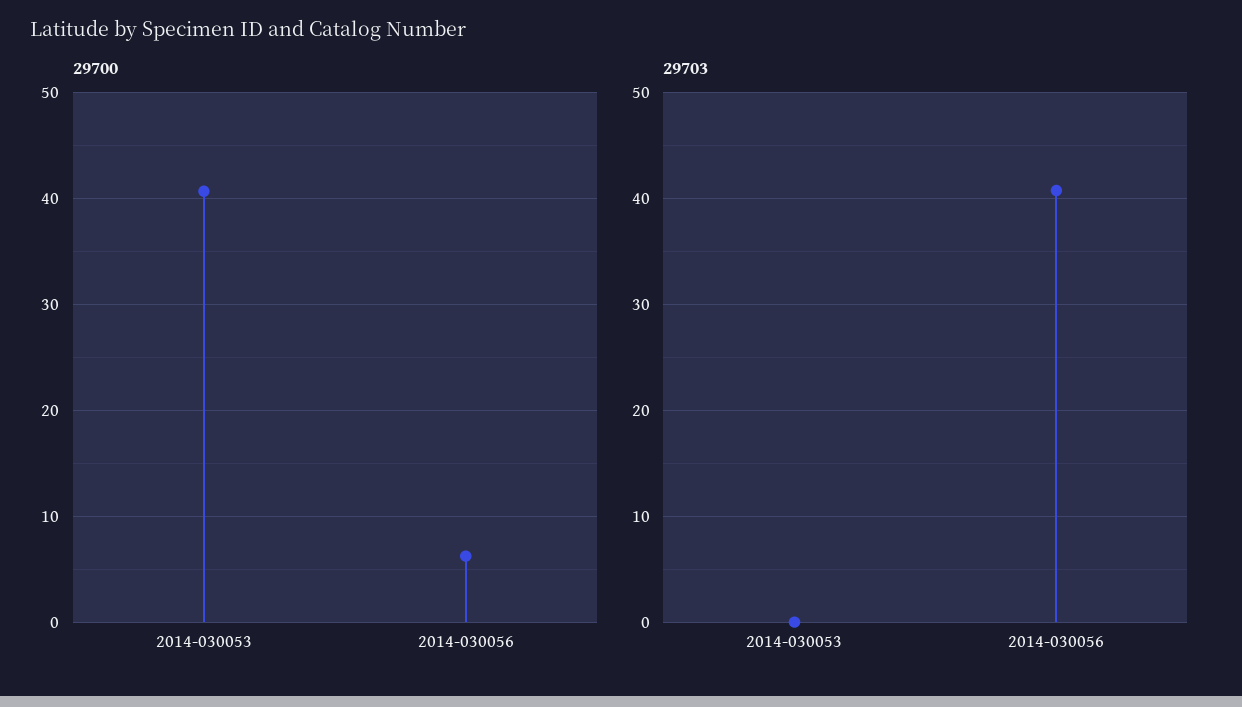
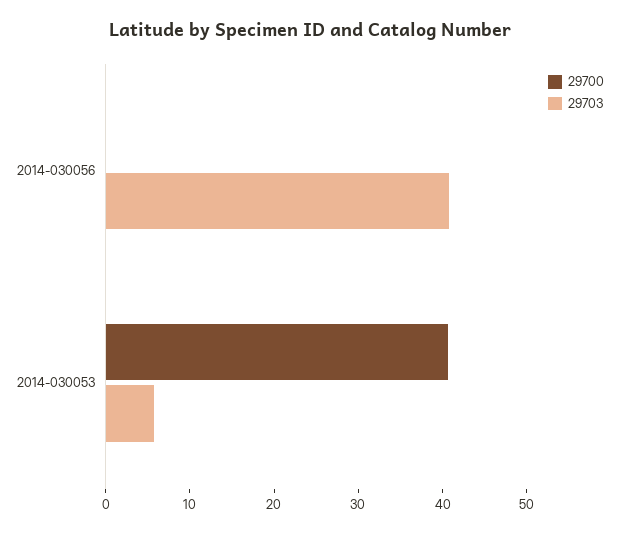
29700, 2014-030056: 6 -> 0
29703, 2014-030053: 0 -> 6

